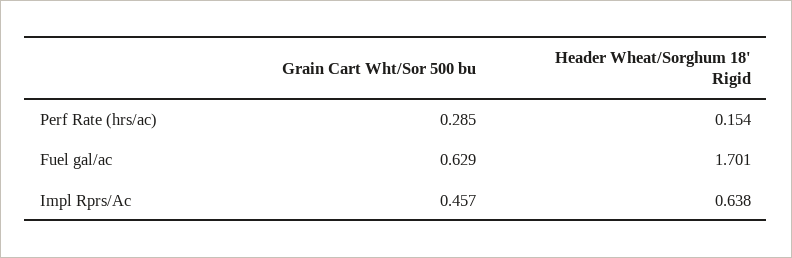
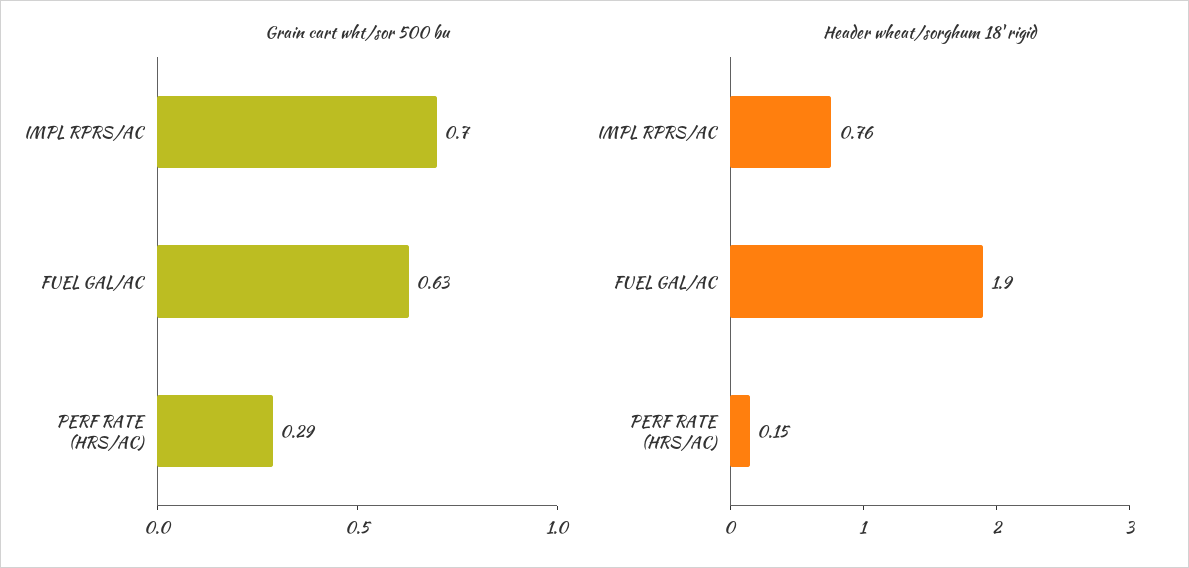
Header Wheat/Sorghum 18' Rigid, Fuel gal/ac: 1.701 -> 1.9
Grain Cart Wht/Sor 500 bu, Impl Rprs/Ac: 0.457 -> 0.7
Header Wheat/Sorghum 18' Rigid, Impl Rprs/Ac: 0.638 -> 0.76

